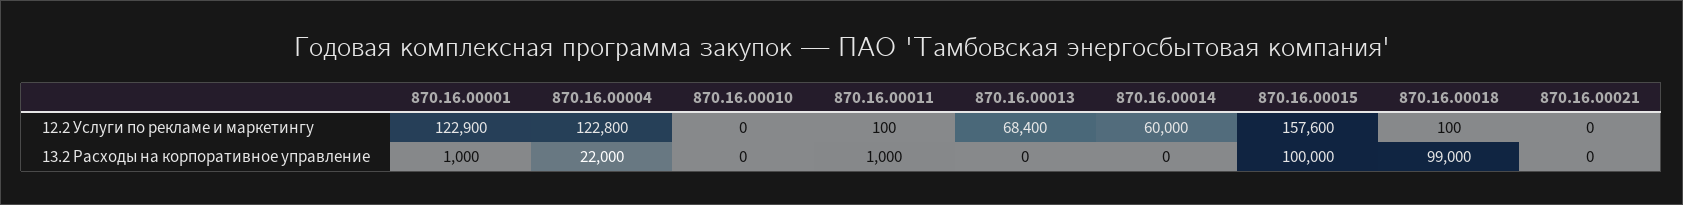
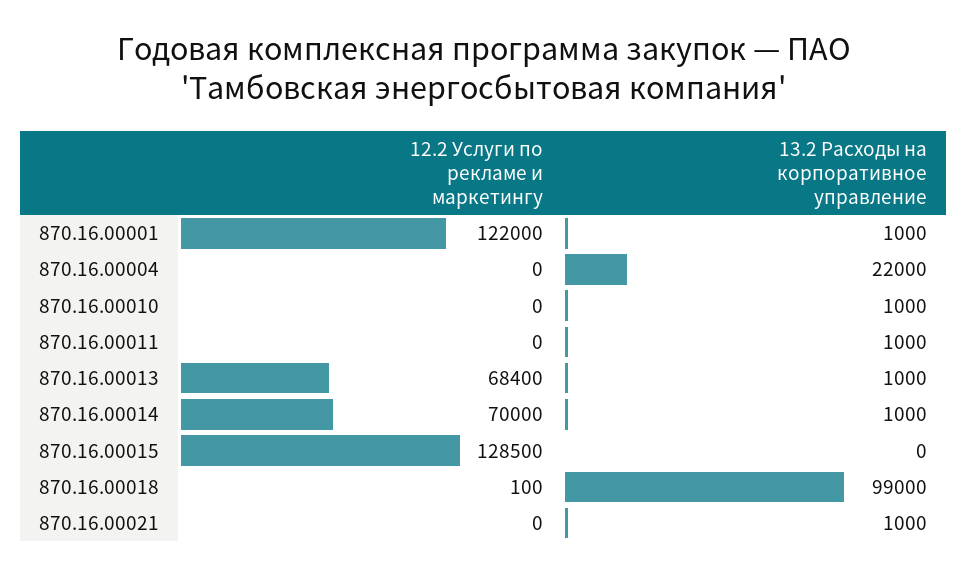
870.16.00001, 12.2 Услуги по рекламе и маркетингу: 122900 -> 122000
870.16.00004, 12.2 Услуги по рекламе и маркетингу: 122800 -> 0
870.16.00011, 12.2 Услуги по рекламе и маркетингу: 100 -> 0
870.16.00014, 12.2 Услуги по рекламе и маркетингу: 60000 -> 70000
870.16.00015, 12.2 Услуги по рекламе и маркетингу: 157600 -> 128500
870.16.00010, 13.2 Расходы на корпоративное управление: 0 -> 1000
870.16.00013, 13.2 Расходы на корпоративное управление: 0 -> 1000
870.16.00014, 13.2 Расходы на корпоративное управление: 0 -> 1000
870.16.00015, 13.2 Расходы на корпоративное управление: 100000 -> 0
870.16.00021, 13.2 Расходы на корпоративное управление: 0 -> 1000

